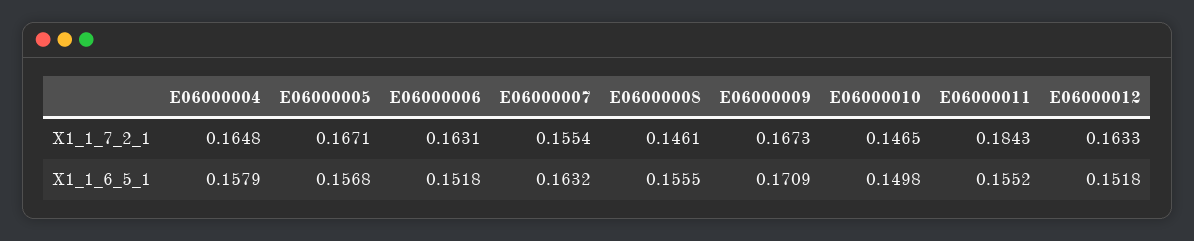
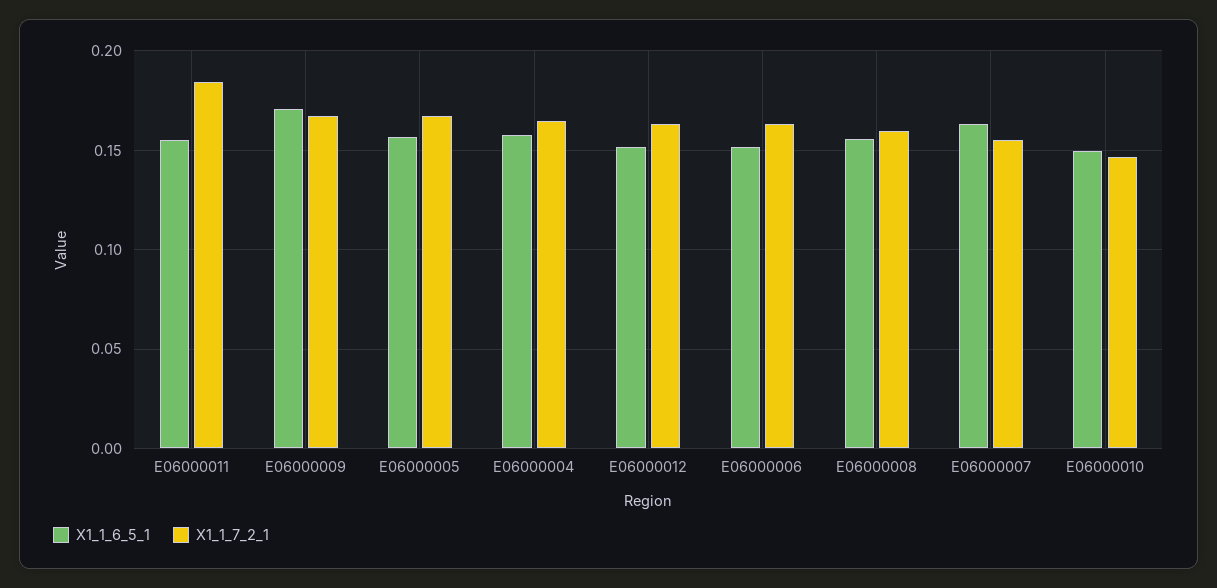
X1_1_7_2_1, E06000008: 0.1461 -> 0.16

